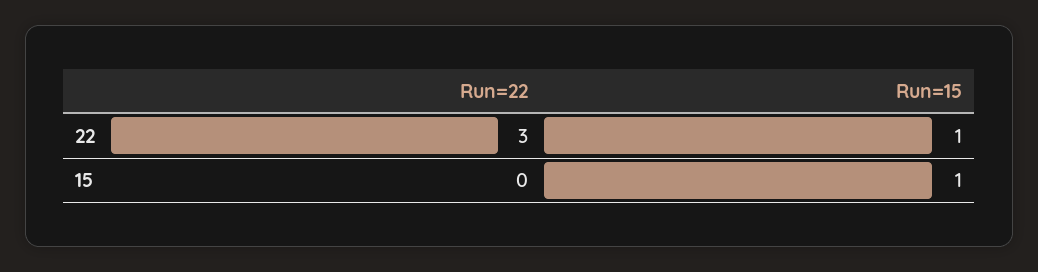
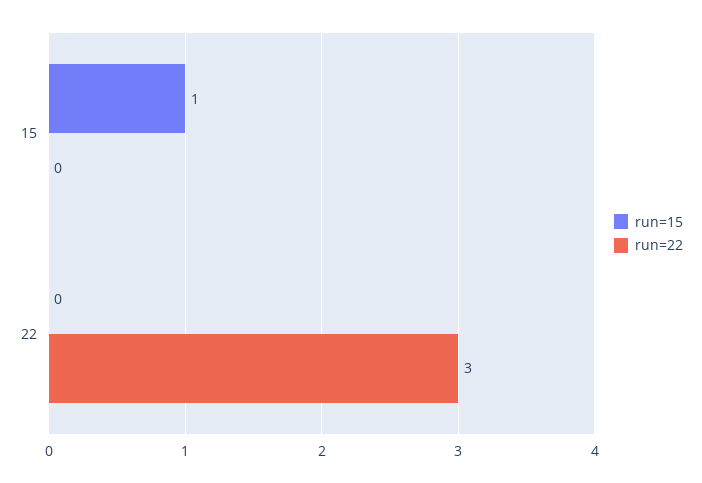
Run=15, 22: 1 -> 0

